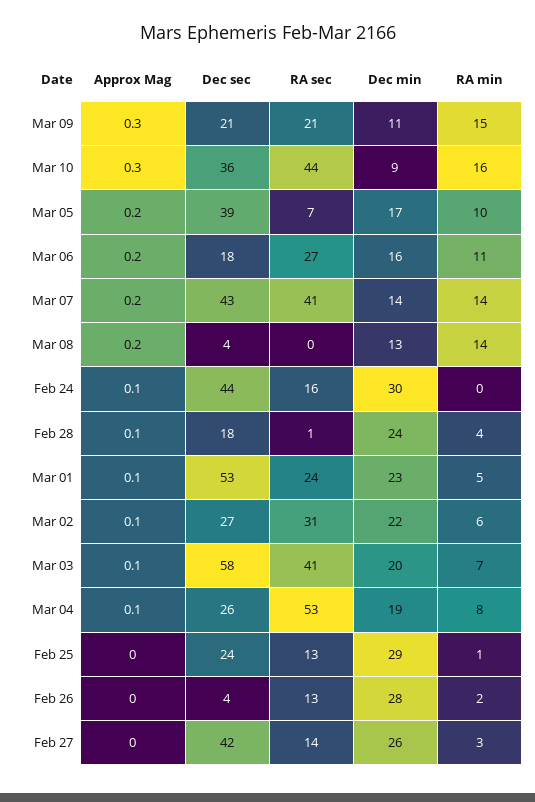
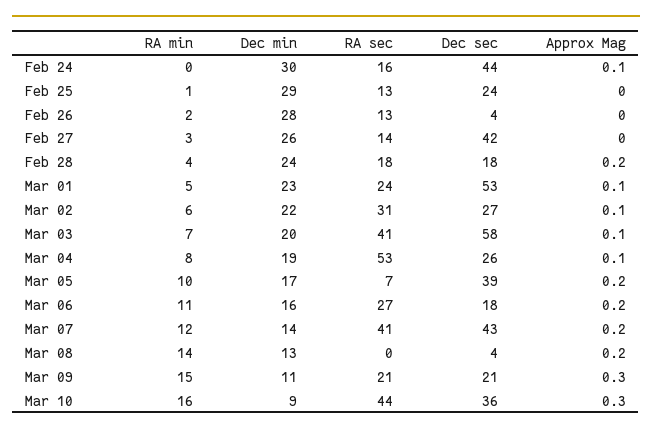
RA min, Mar 07: 14 -> 12
Approx Mag, Feb 28: 0.1 -> 0.2
RA sec, Feb 28: 1 -> 18

